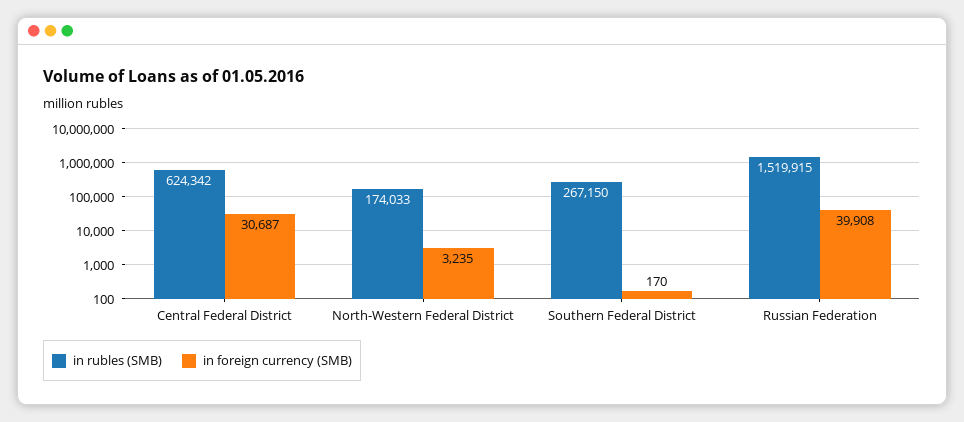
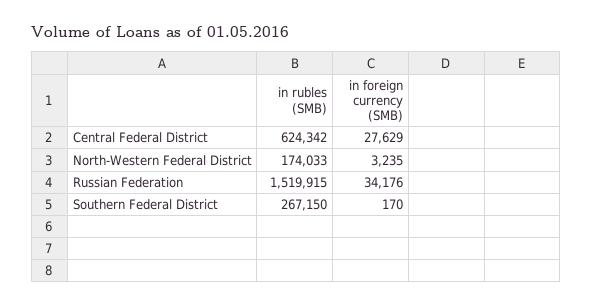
in foreign currency (SMB), Central Federal District: 30687 -> 27629
in foreign currency (SMB), Russian Federation: 39908 -> 34176

